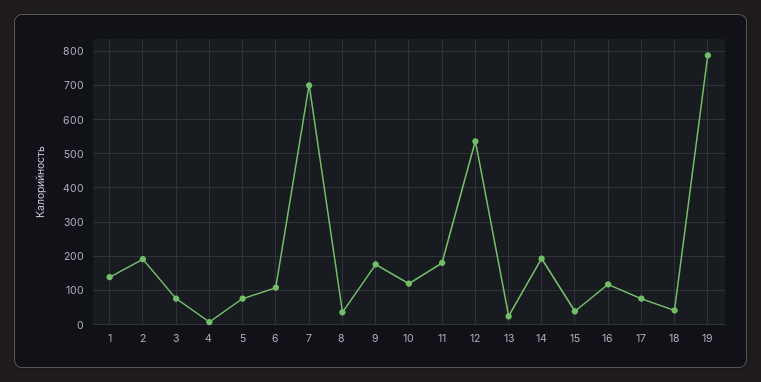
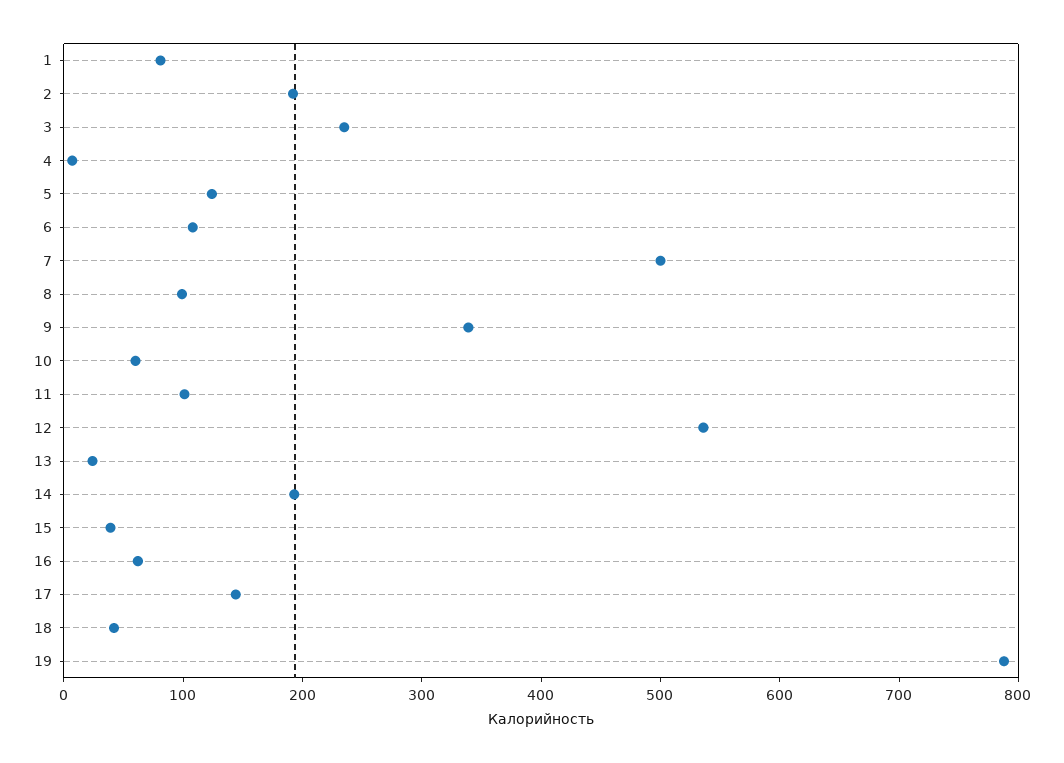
1: 140 -> 80
3: 80 -> 240
5: 80 -> 120
7: 700 -> 500
8: 40 -> 100
9: 180 -> 340
10: 120 -> 60
11: 180 -> 100
16: 120 -> 60
17: 80 -> 140

